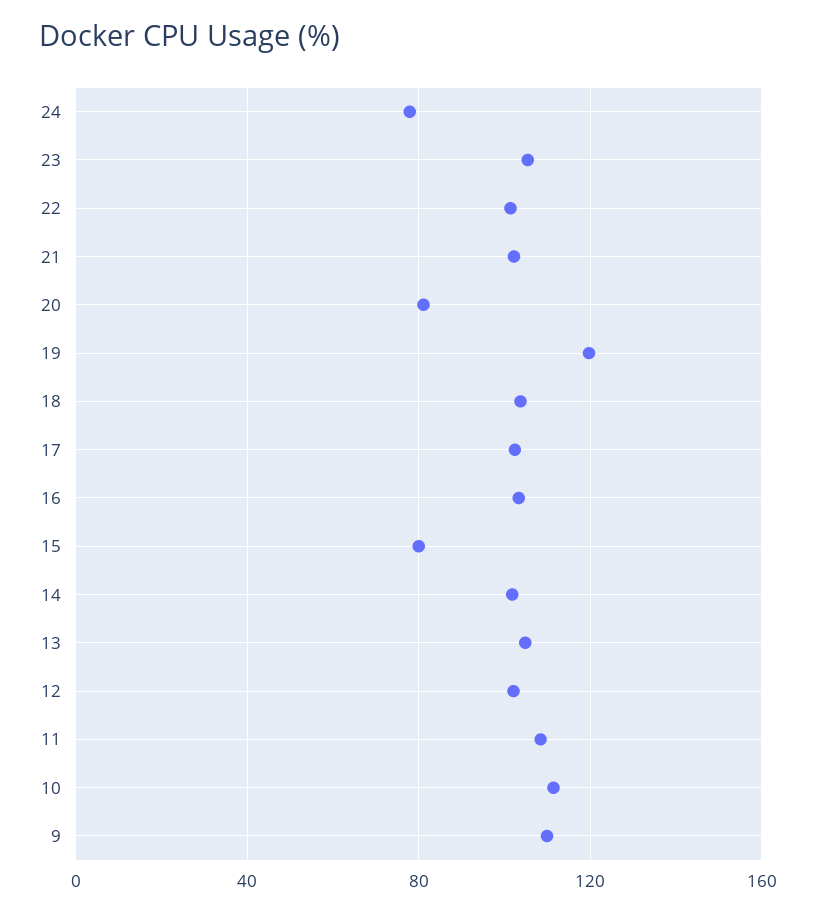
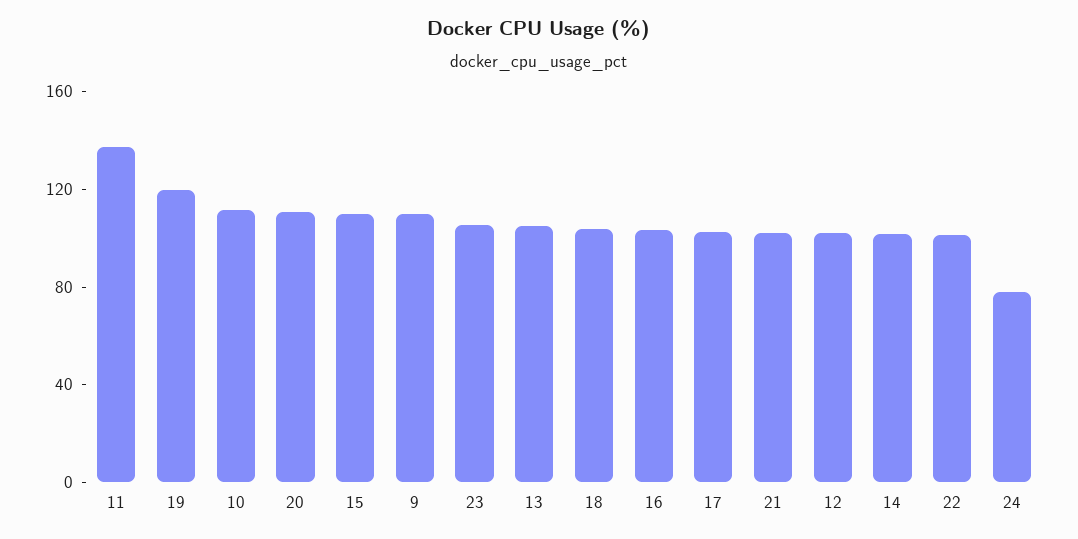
20: 80 -> 110
15: 80 -> 110
11: 110 -> 140

